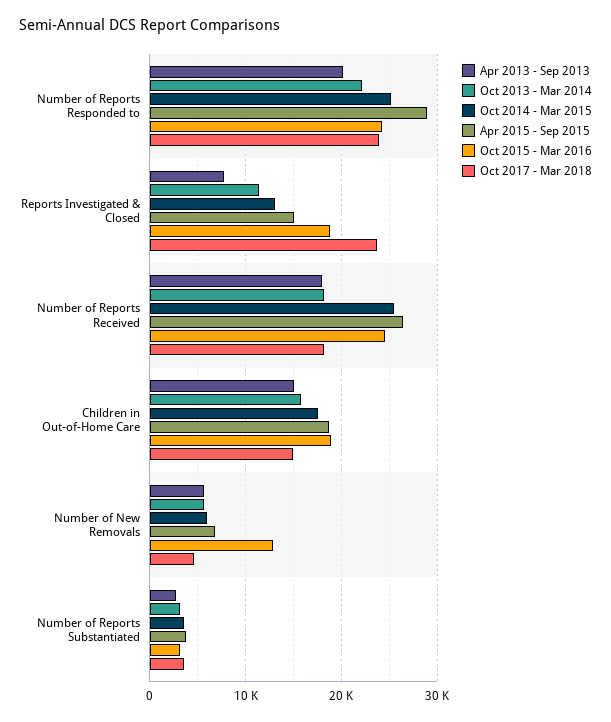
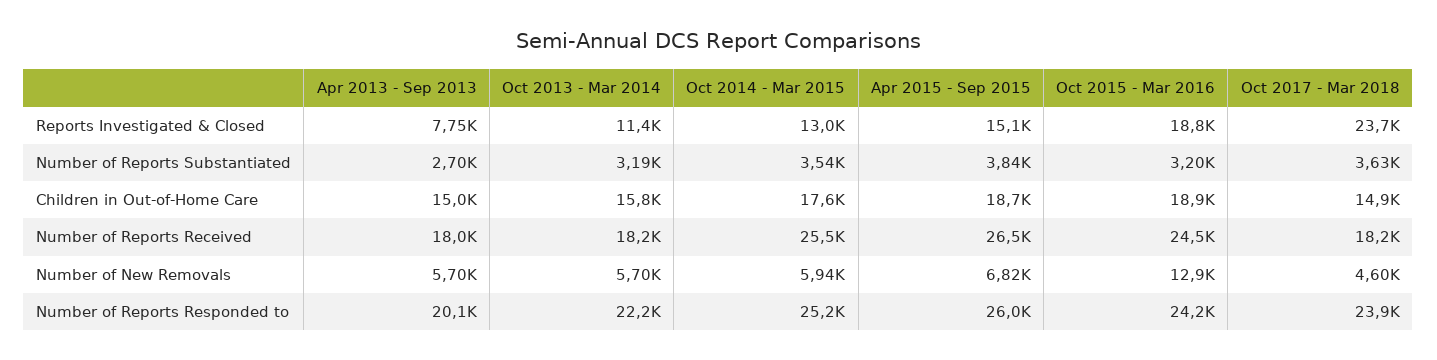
Apr 2015 - Sep 2015, Number of Reports Responded to: 29000 -> 26000

